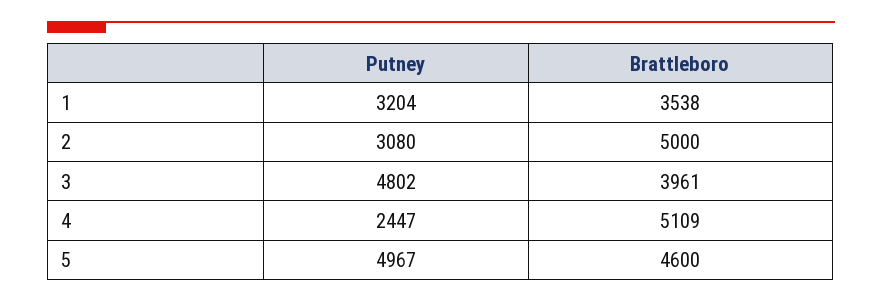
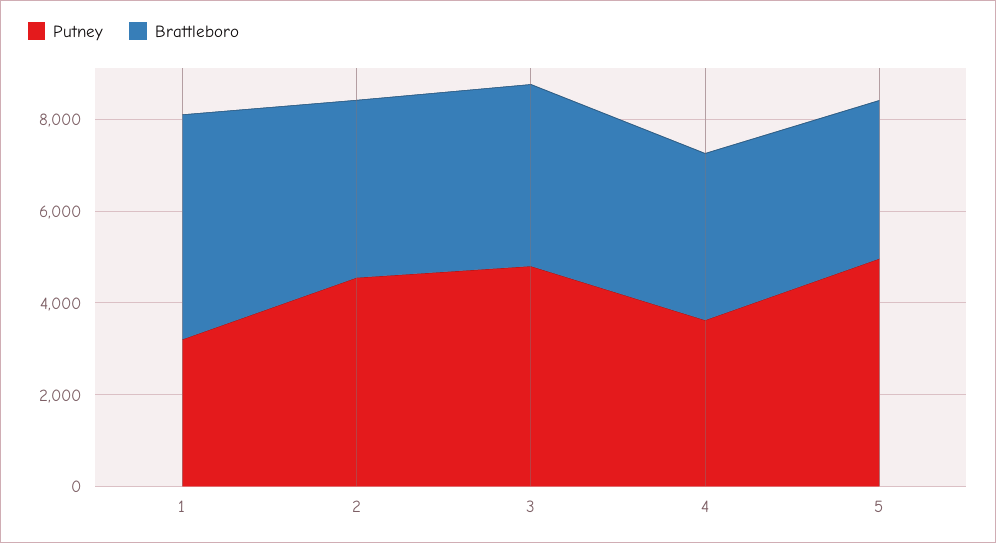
Brattleboro, 1: 3538 -> 5000
Putney, 2: 3080 -> 4500
Brattleboro, 2: 5000 -> 4000
Putney, 4: 2447 -> 3500
Brattleboro, 4: 5109 -> 3500
Brattleboro, 5: 4600 -> 3500

